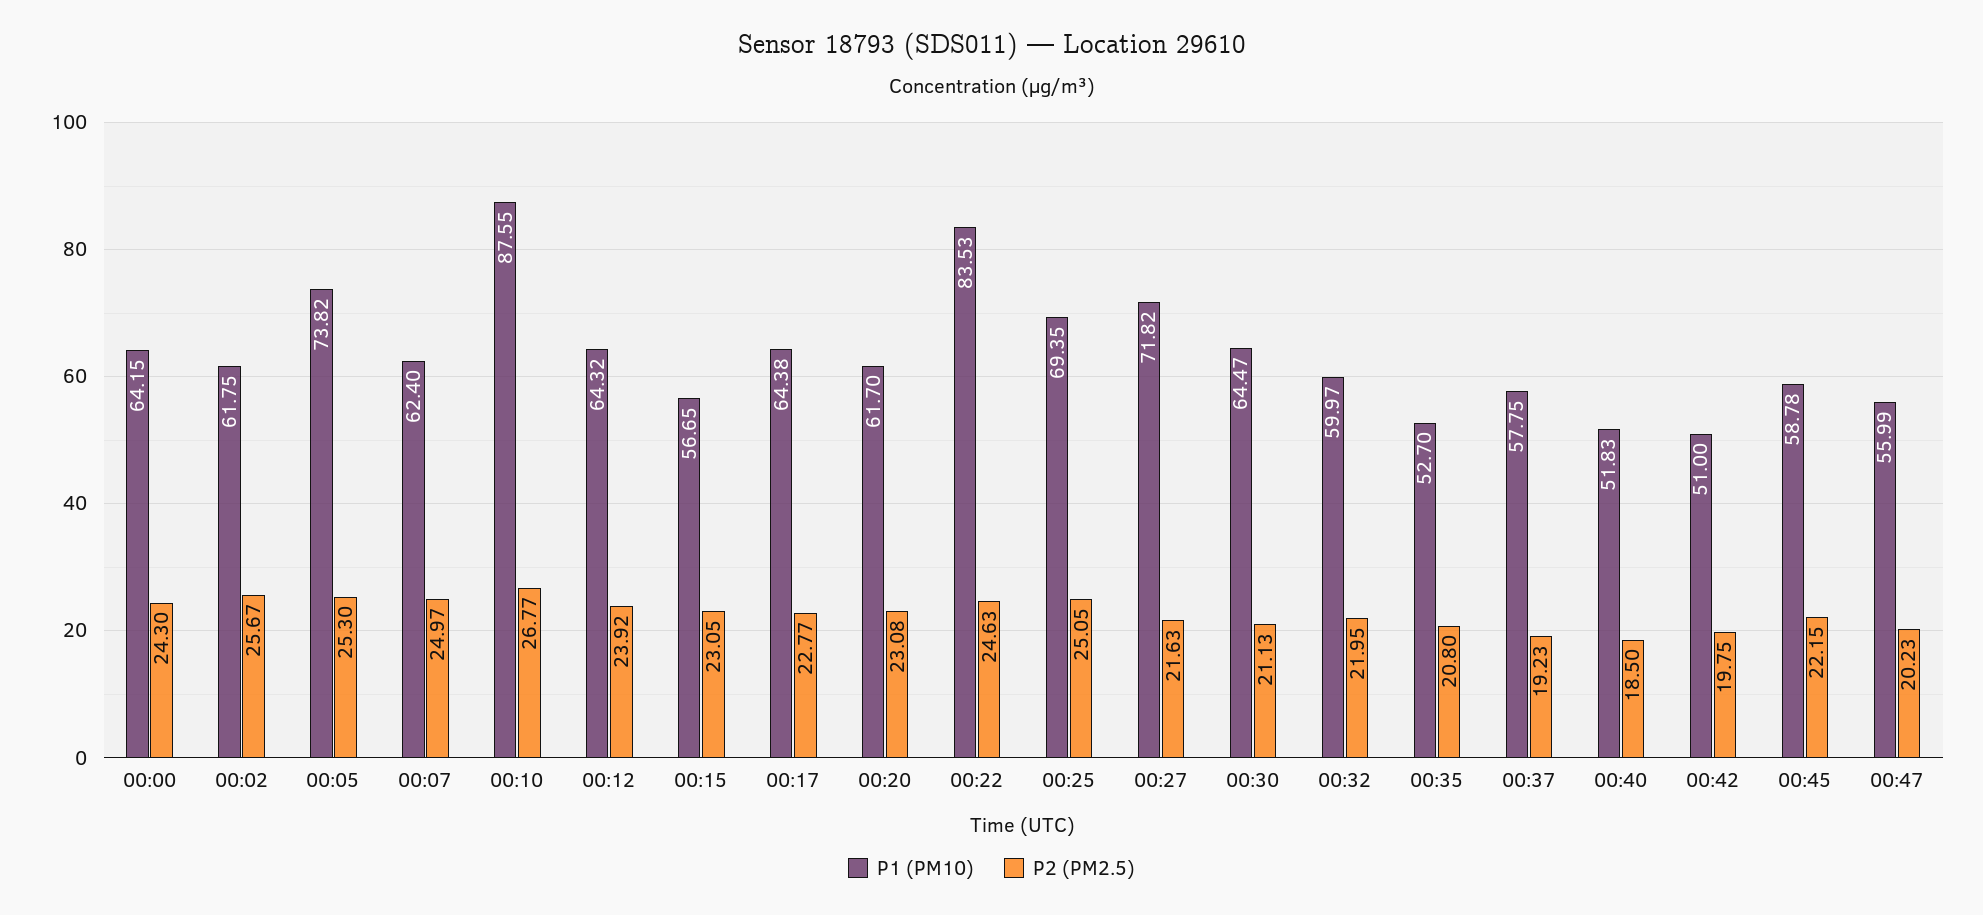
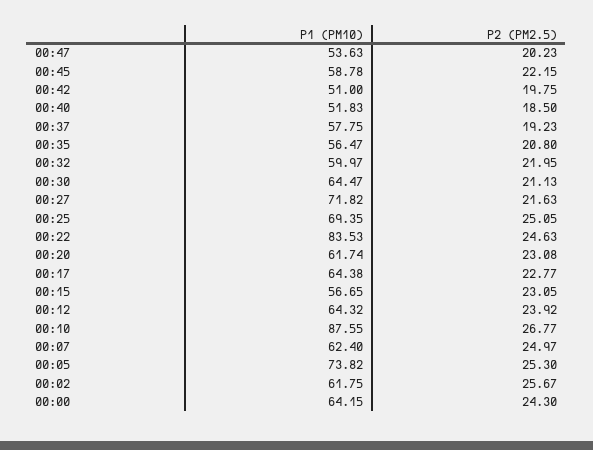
P1 (PM10), 00:20: 61.7 -> 61.74
P1 (PM10), 00:35: 52.7 -> 56.47
P1 (PM10), 00:47: 55.99 -> 53.63

